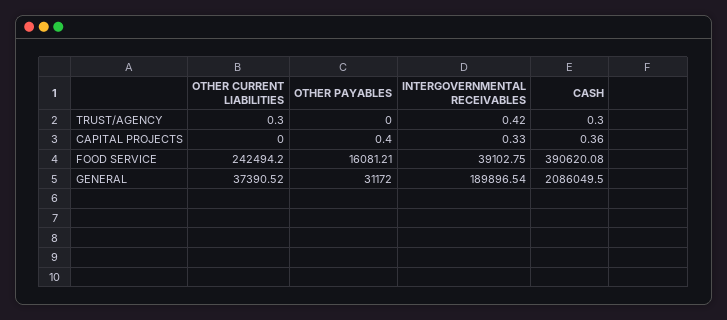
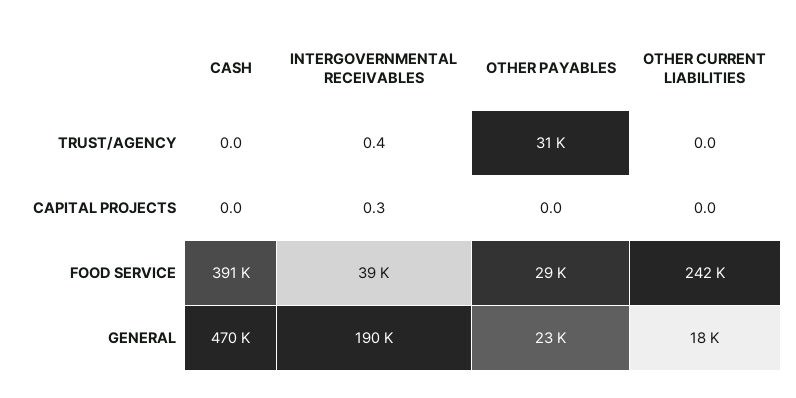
OTHER CURRENT LIABILITIES, TRUST/AGENCY: 0.3 -> 0
OTHER PAYABLES, TRUST/AGENCY: 0 -> 31000
CASH, TRUST/AGENCY: 0.3 -> 0
OTHER PAYABLES, CAPITAL PROJECTS: 0.4 -> 0
CASH, CAPITAL PROJECTS: 0.36 -> 0
OTHER PAYABLES, FOOD SERVICE: 16081.21 -> 29000
OTHER CURRENT LIABILITIES, GENERAL: 37390.52 -> 18000
OTHER PAYABLES, GENERAL: 31172 -> 23000
CASH, GENERAL: 2086049.5 -> 470000

